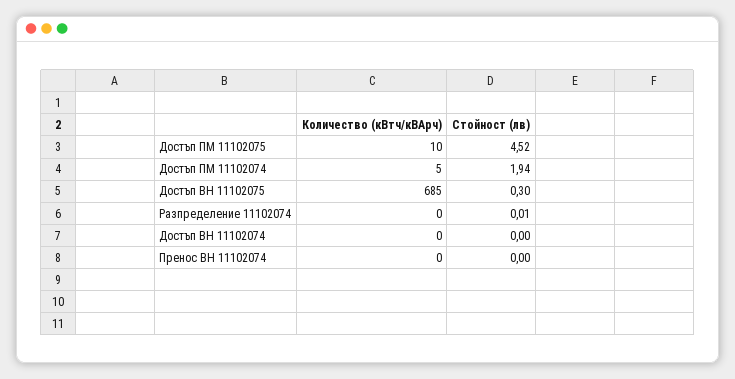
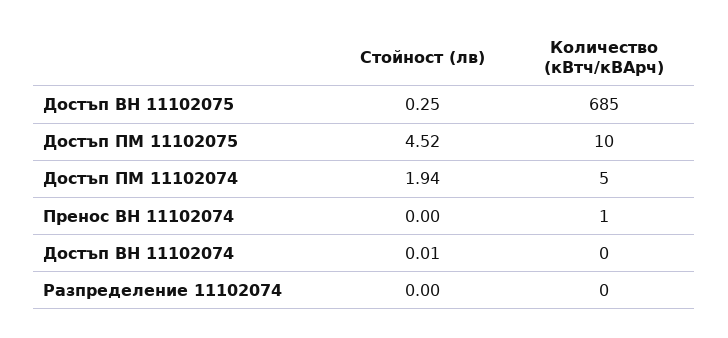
Стойност (лв), Достъп ВН 11102075: 0.3 -> 0.25
Стойност (лв), Разпределение 11102074: 0.01 -> 0
Стойност (лв), Достъп ВН 11102074: 0 -> 0.01
Количество (кВтч/кВАрч), Пренос ВН 11102074: 0 -> 1

